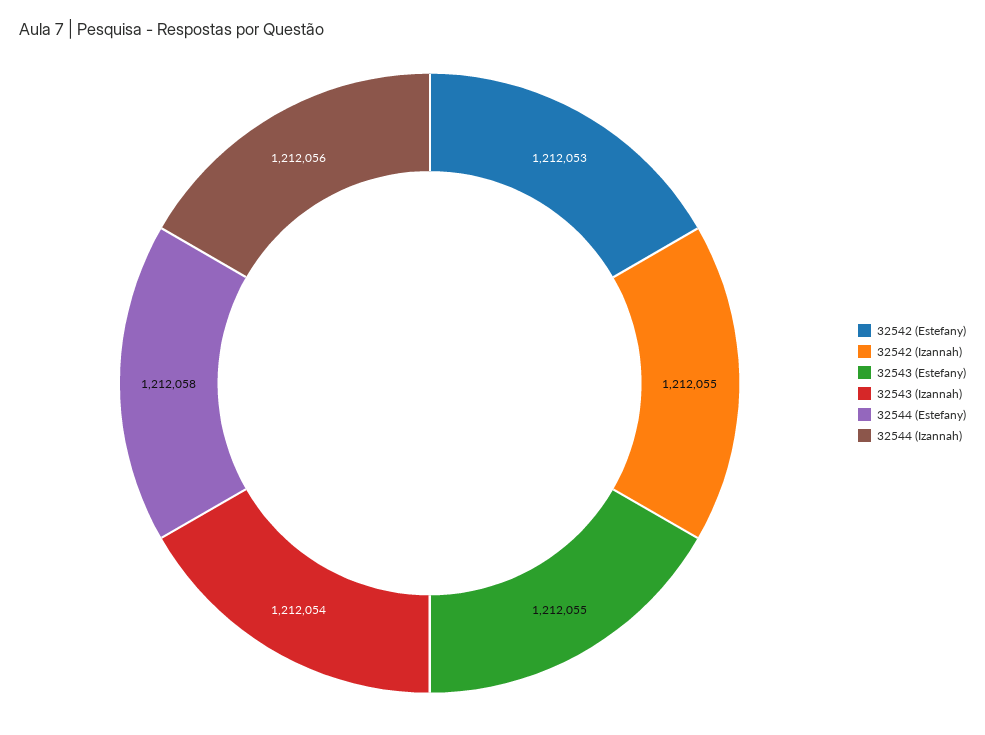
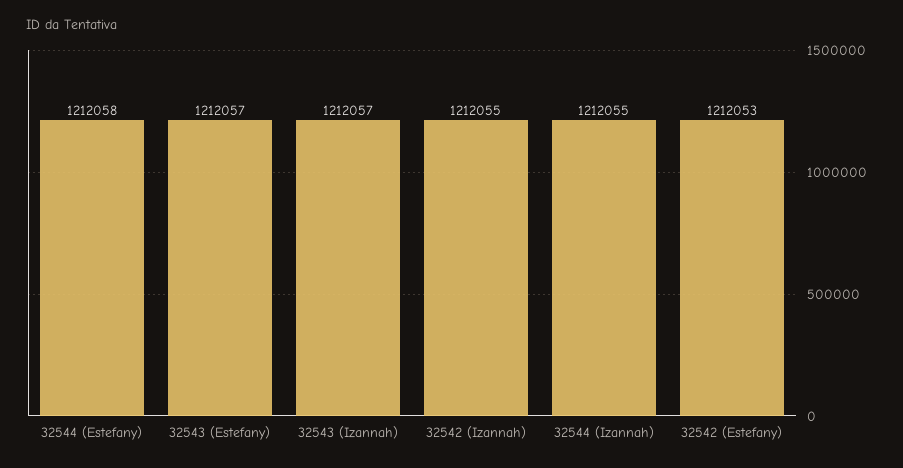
32543 (Estefany): 1212055 -> 1212057
32543 (Izannah): 1212054 -> 1212057
32544 (Izannah): 1212056 -> 1212055

